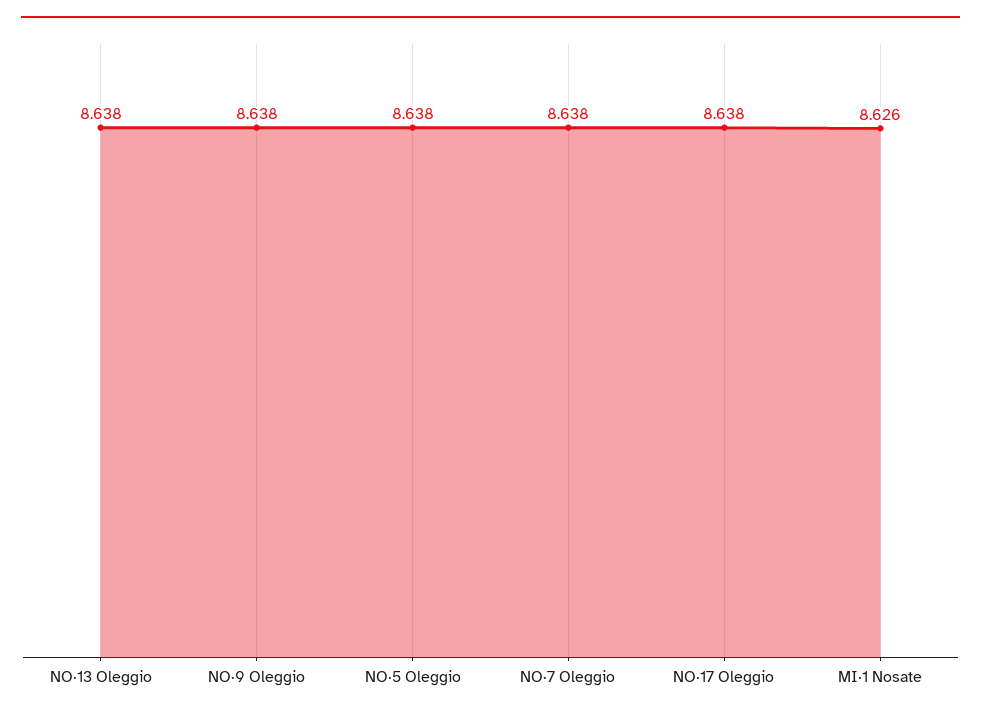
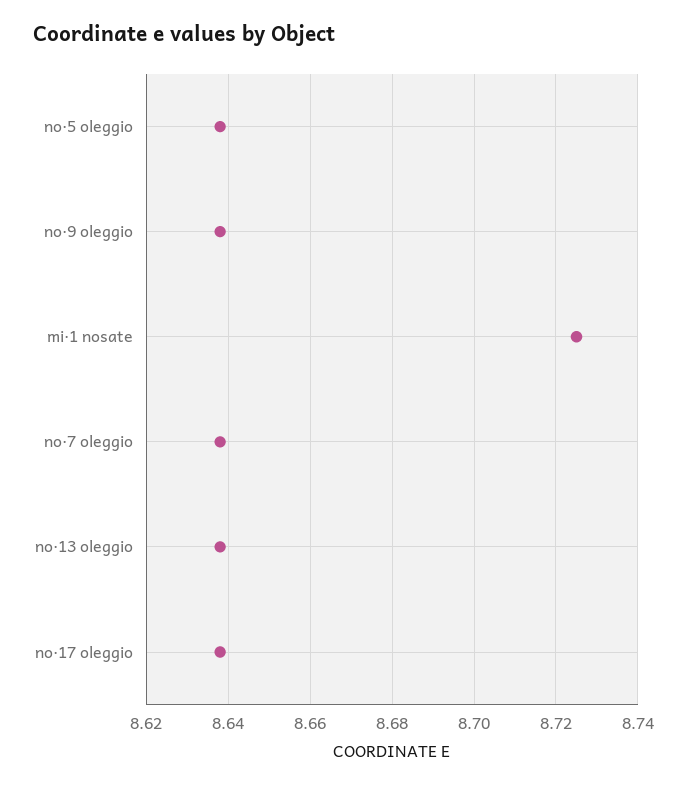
MI·1 Nosate: 8.626 -> 8.725

